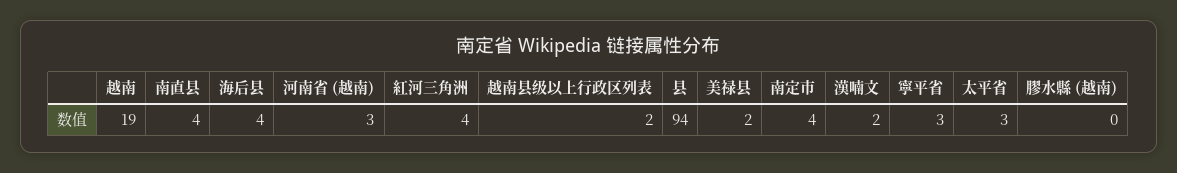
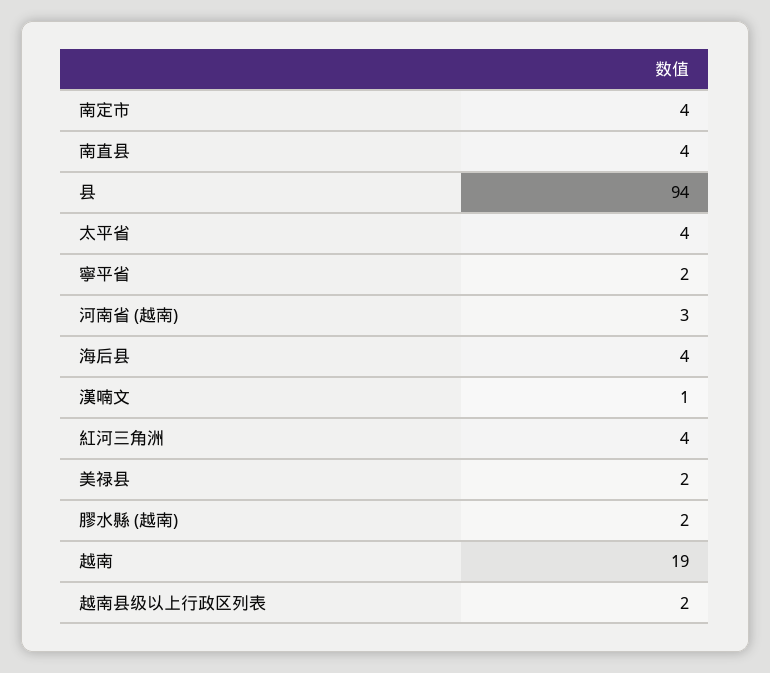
漢喃文: 2 -> 1
寧平省: 3 -> 2
太平省: 3 -> 4
膠水縣 (越南): 0 -> 2

